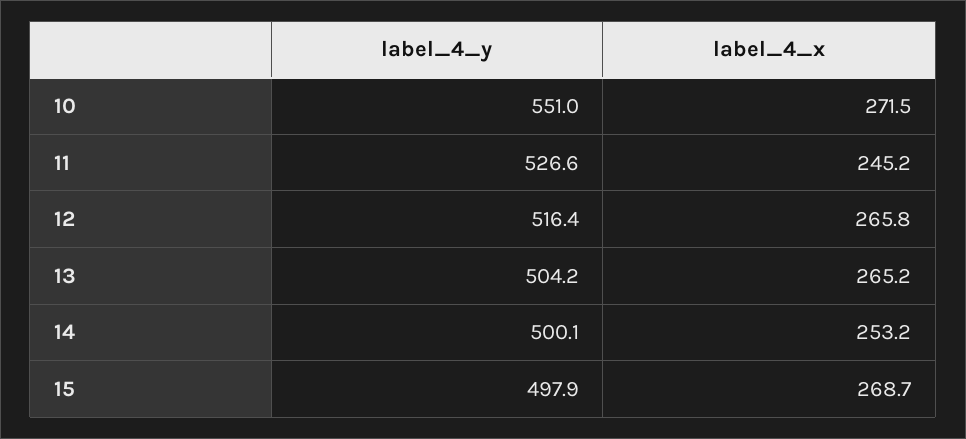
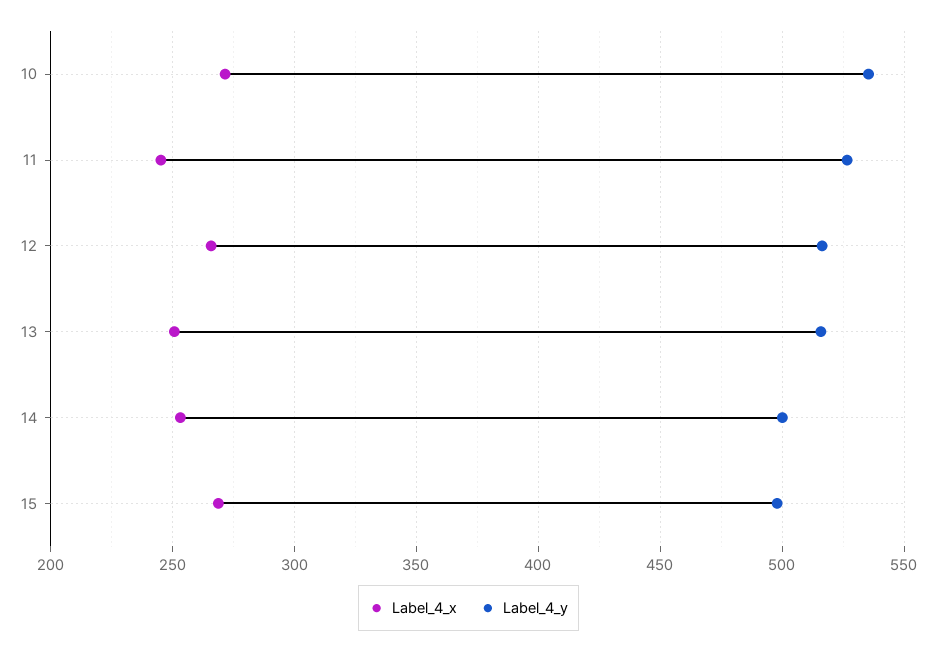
label_4_y, 10: 551 -> 535
label_4_y, 13: 504.2 -> 515
label_4_x, 13: 265.2 -> 250

